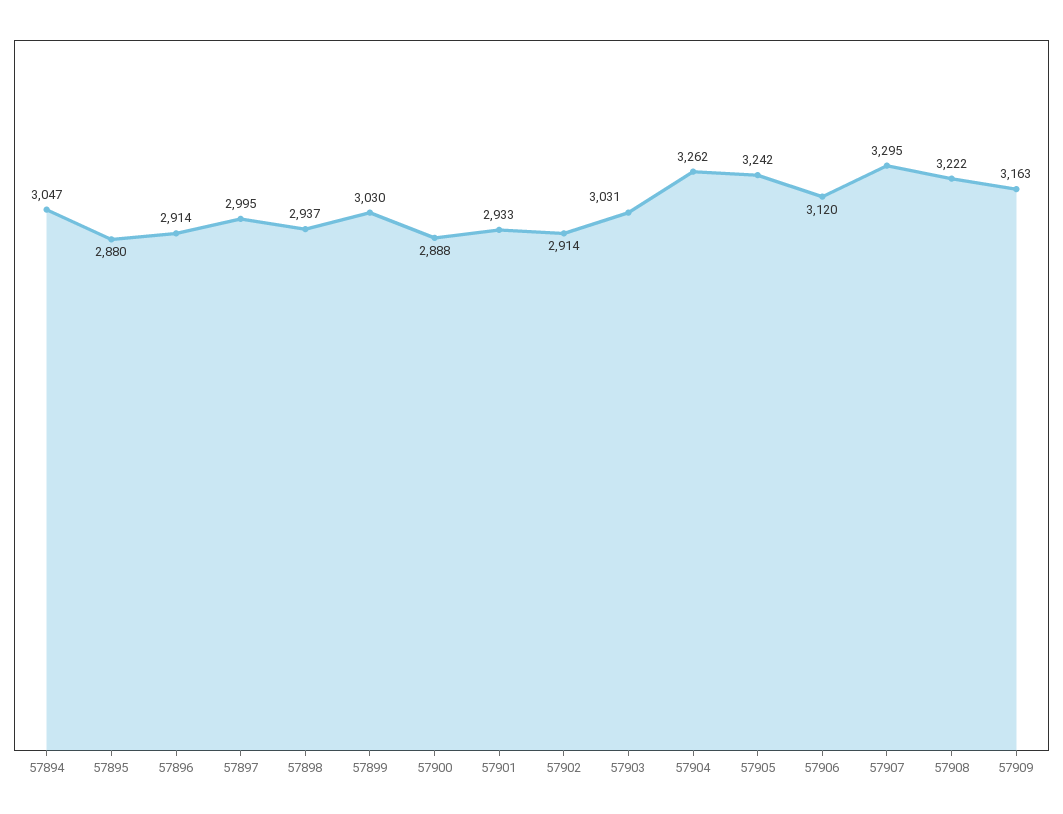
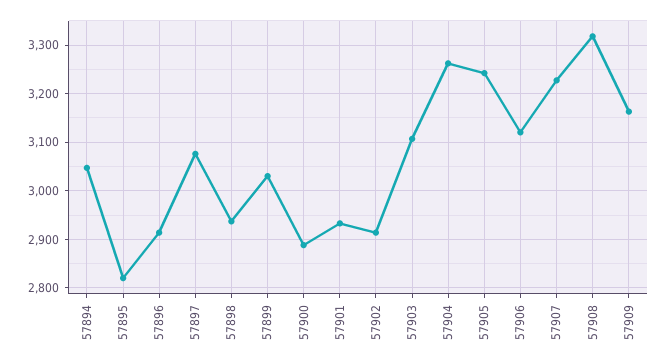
57895: 2880 -> 2820
57897: 2995 -> 3080
57903: 3031 -> 3100
57907: 3295 -> 3220
57908: 3222 -> 3320

